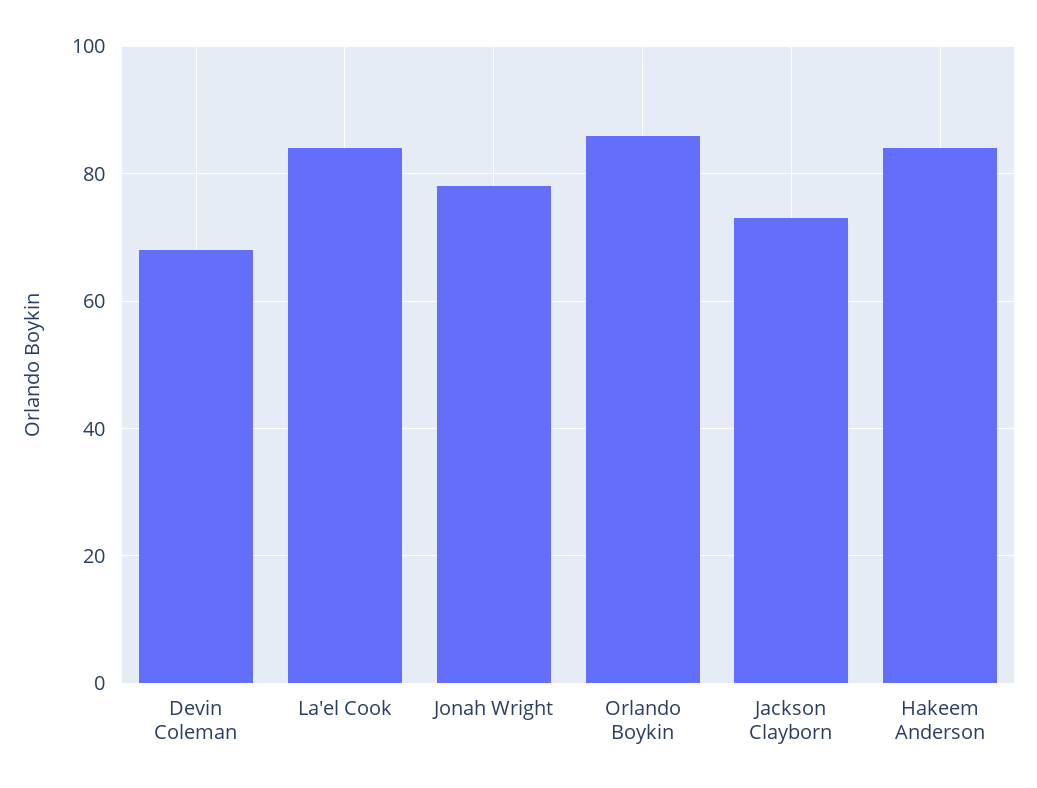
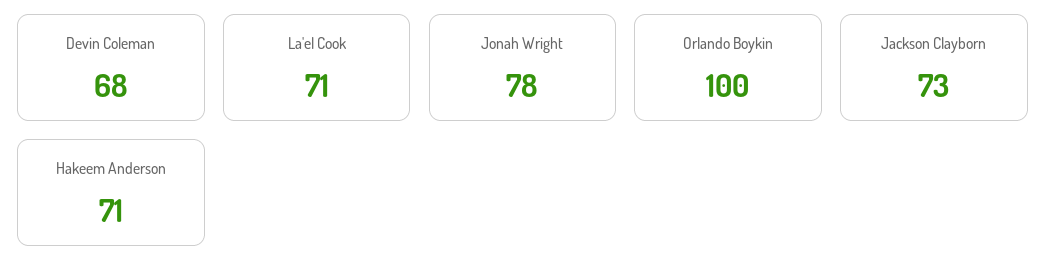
La'el Cook: 85 -> 71
Orlando Boykin: 85 -> 100
Hakeem Anderson: 85 -> 71

